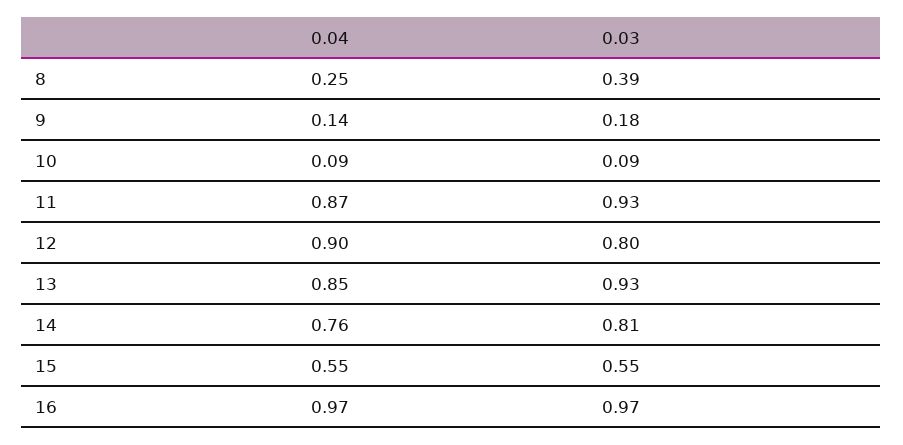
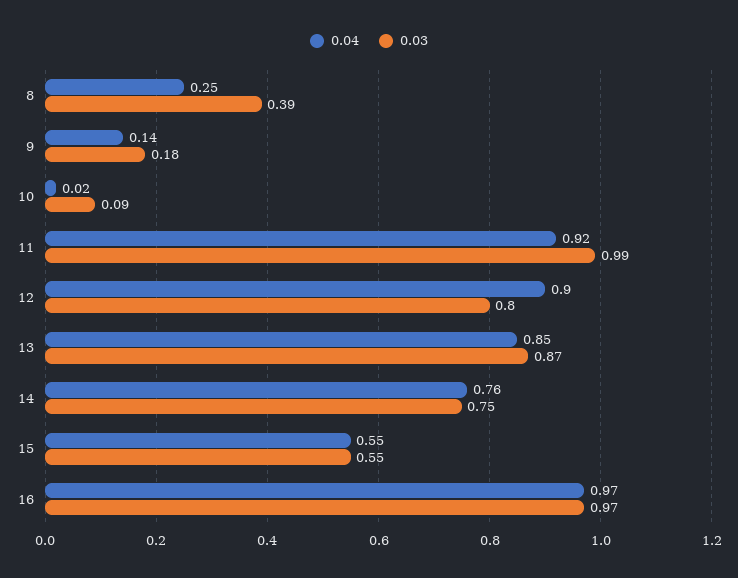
0.04, 10: 0.09 -> 0.02
0.04, 11: 0.87 -> 0.92
0.03, 11: 0.93 -> 0.99
0.03, 13: 0.93 -> 0.87
0.03, 14: 0.81 -> 0.75

